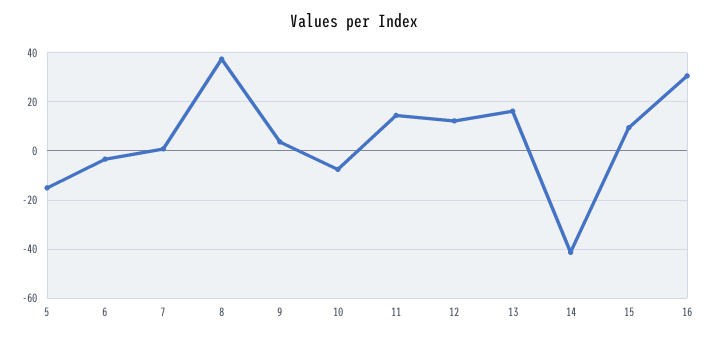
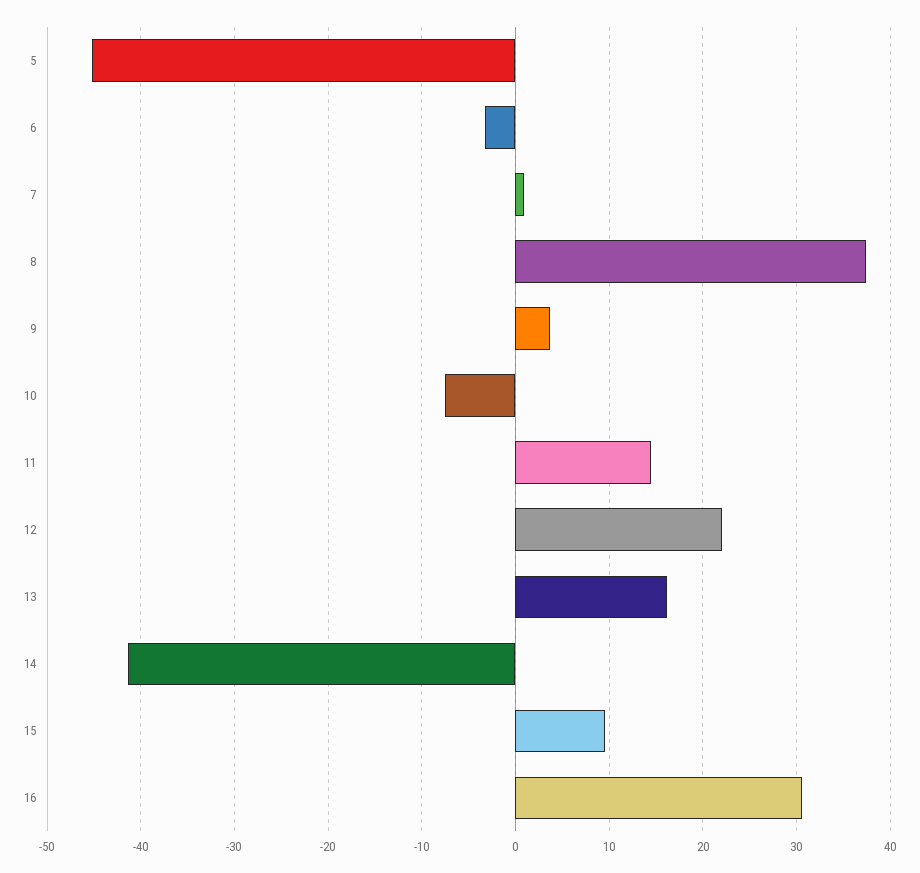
5: -15 -> -45
12: 12.5 -> 22

